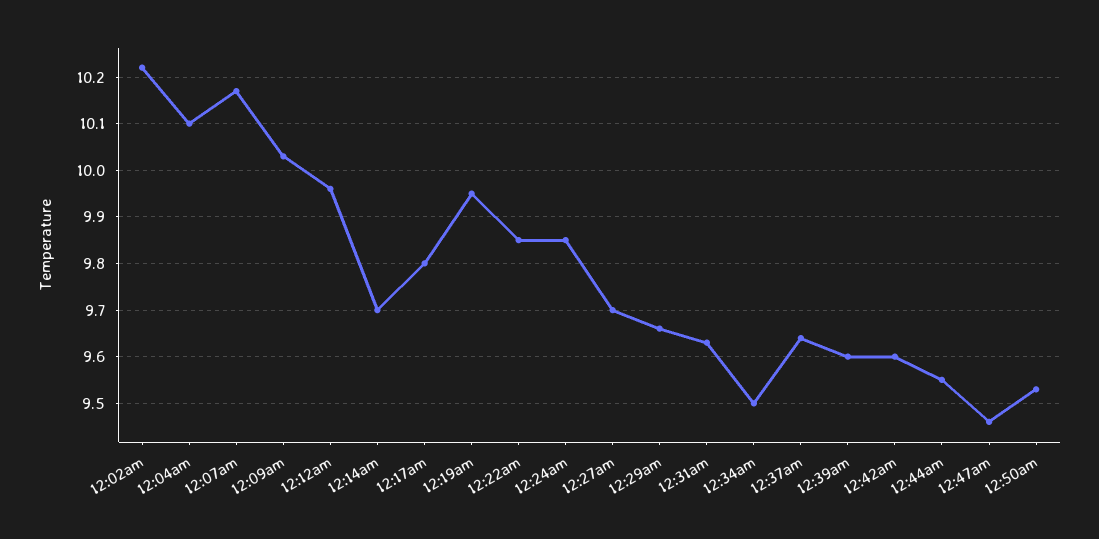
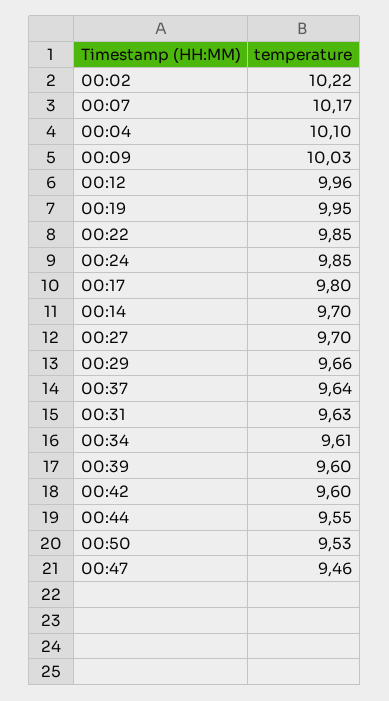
12:34am: 9.5 -> 9.61

